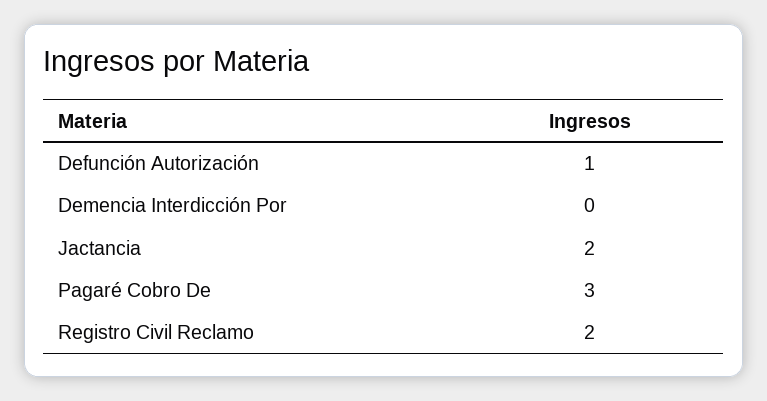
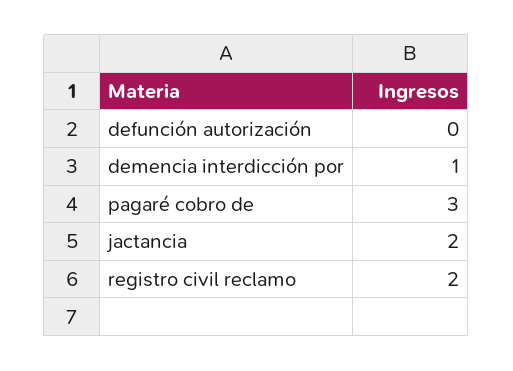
Defunción Autorización: 1 -> 0
Demencia Interdicción Por: 0 -> 1

